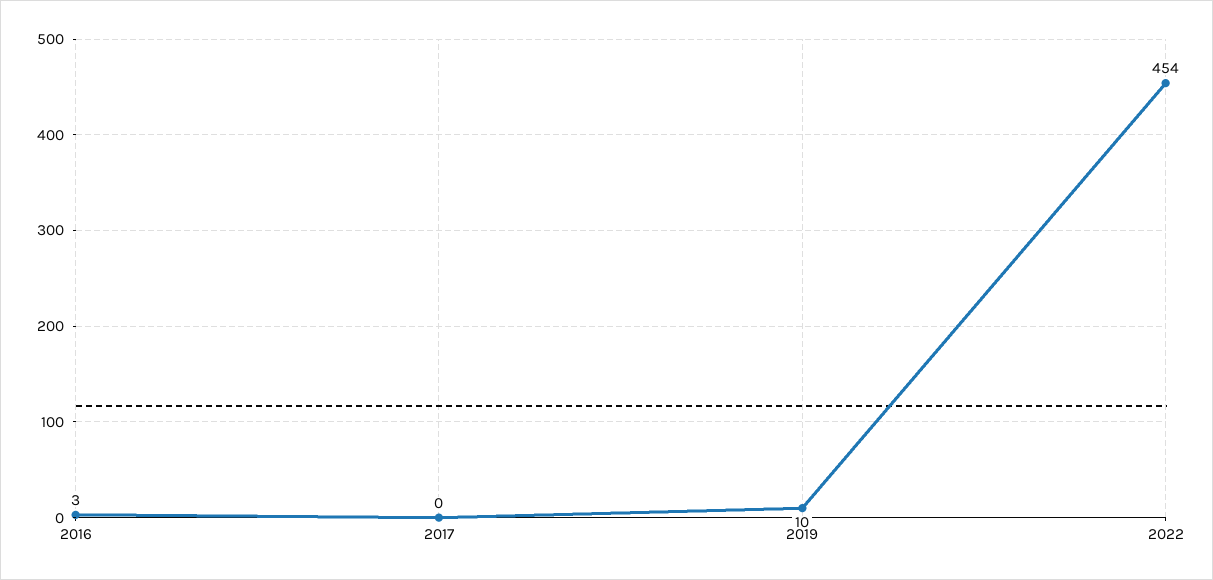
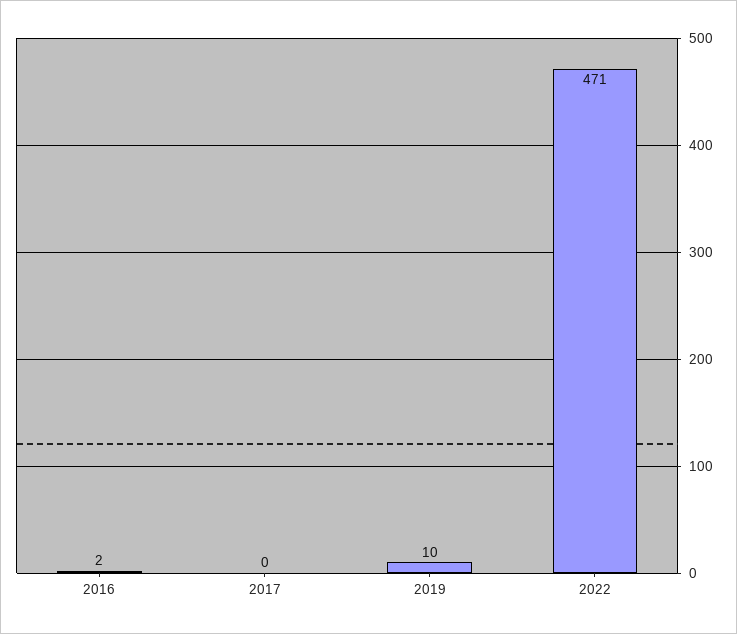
2016: 3 -> 2
2022: 454 -> 471

